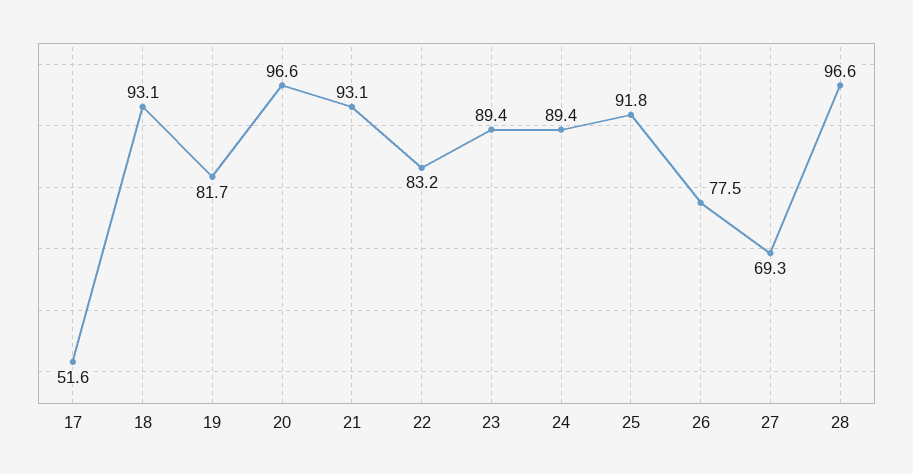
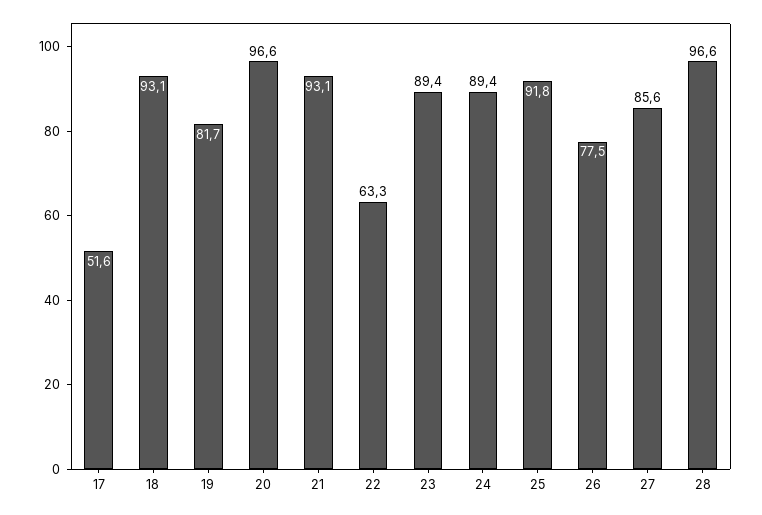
22: 83.2 -> 63.3
27: 69.3 -> 85.6

